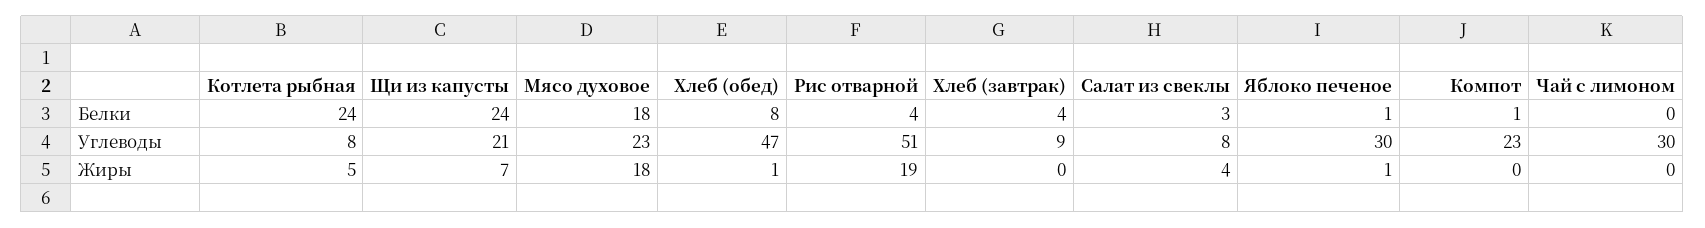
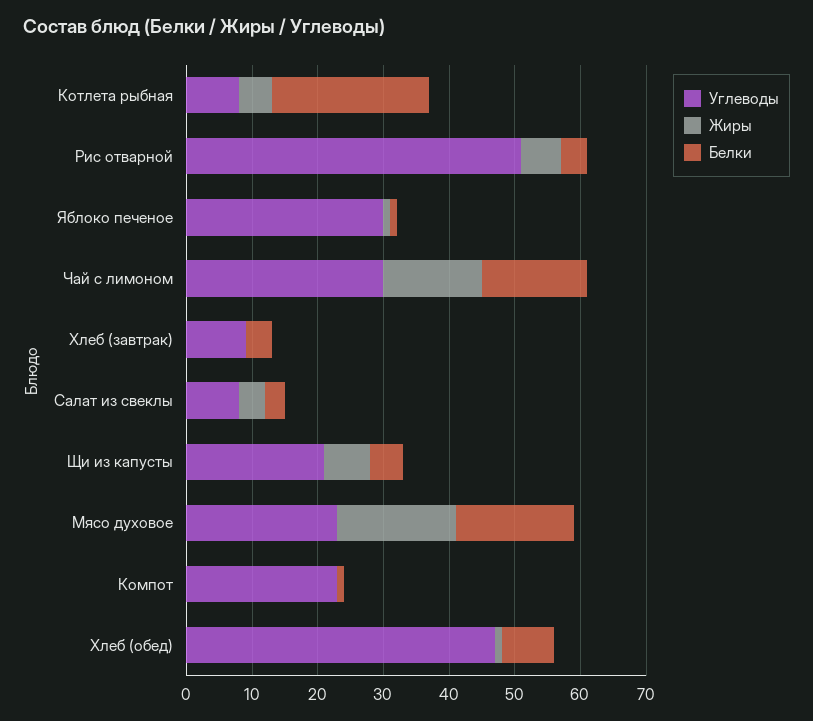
Белки, Щи из капусты: 24 -> 5
Белки, Чай с лимоном: 0 -> 15
Жиры, Рис отварной: 19 -> 5
Жиры, Чай с лимоном: 0 -> 15

